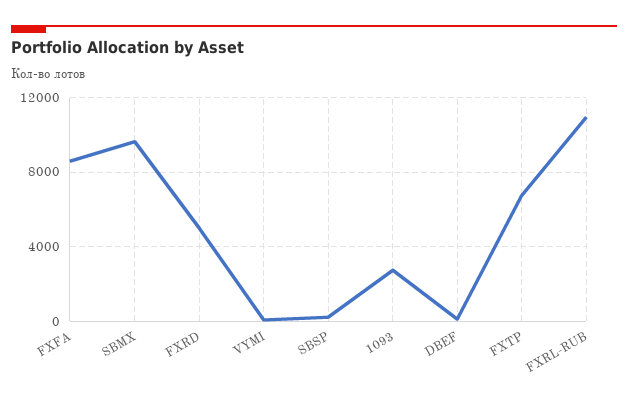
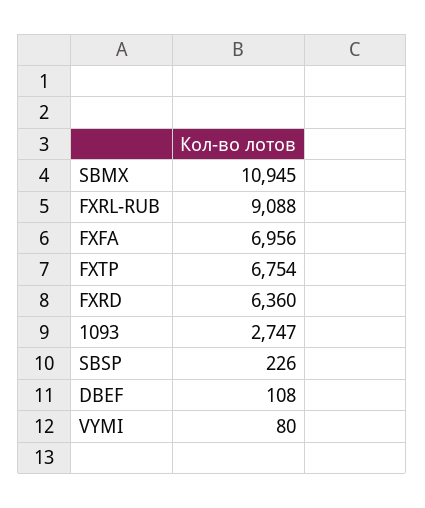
FXFA: 8500 -> 6956
SBMX: 9500 -> 10945
FXRD: 5000 -> 6360
FXRL-RUB: 11000 -> 9088

